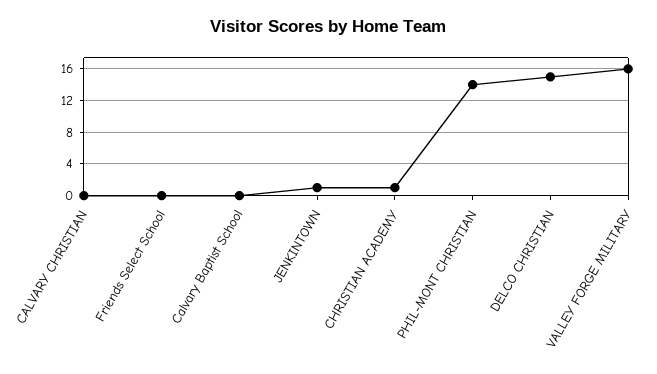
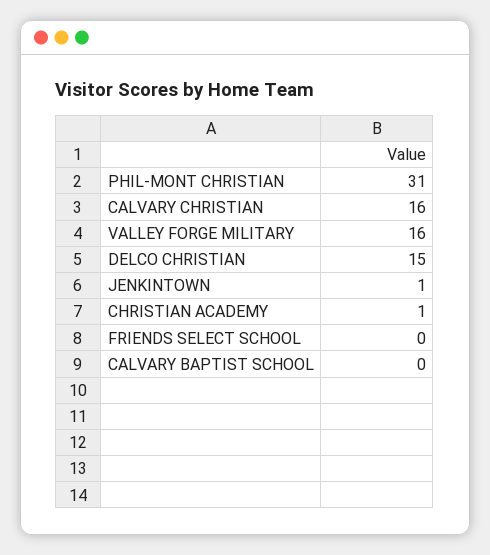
CALVARY CHRISTIAN: 0 -> 16
PHIL-MONT CHRISTIAN: 14 -> 31

